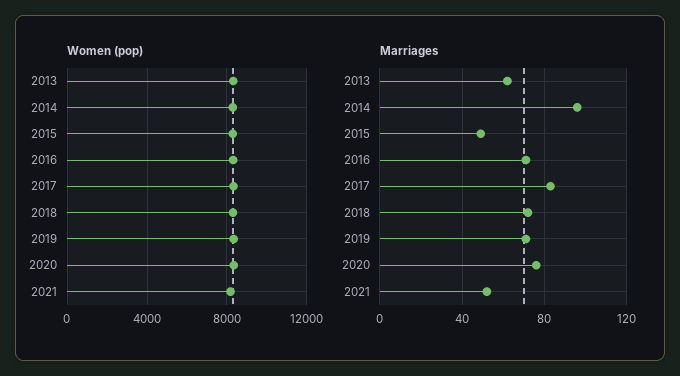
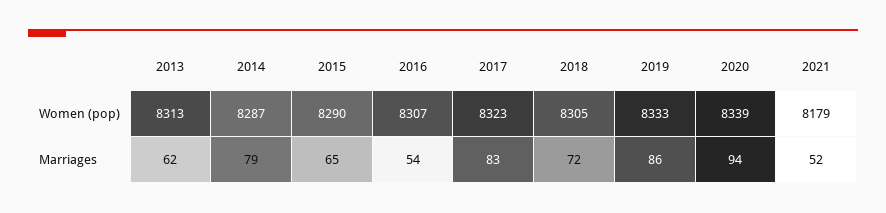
Marriages, 2014: 95 -> 79
Marriages, 2015: 50 -> 65
Marriages, 2016: 70 -> 54
Marriages, 2019: 70 -> 86
Marriages, 2020: 75 -> 94

